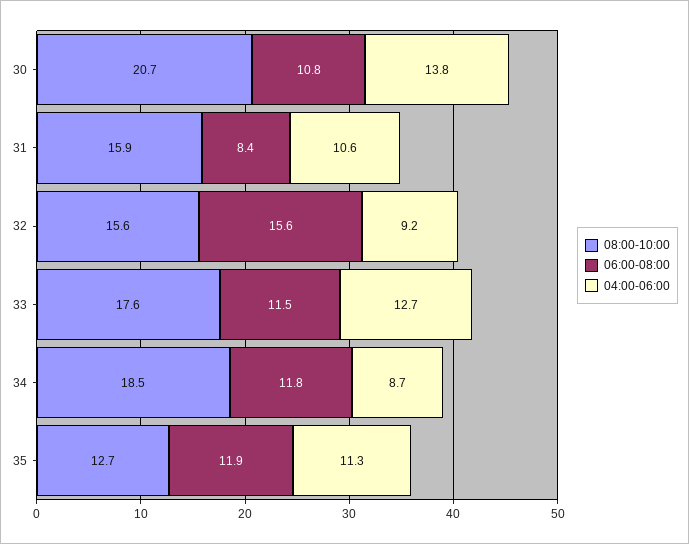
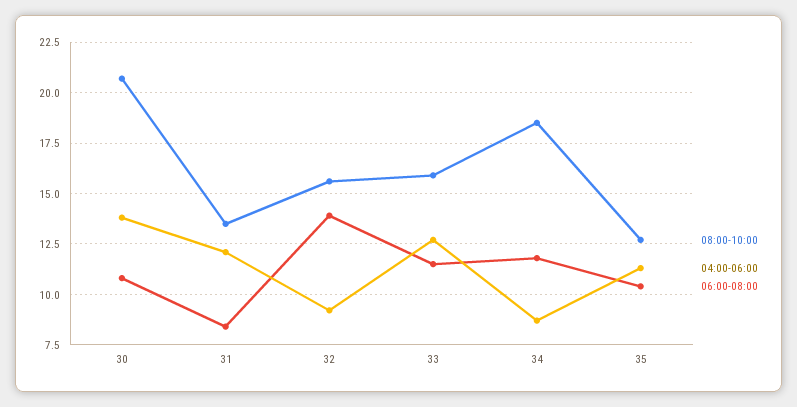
08:00-10:00, 31: 15.9 -> 13.5
04:00-06:00, 31: 10.6 -> 12
06:00-08:00, 32: 15.6 -> 14
08:00-10:00, 33: 17.6 -> 16
06:00-08:00, 35: 11.9 -> 10.5

